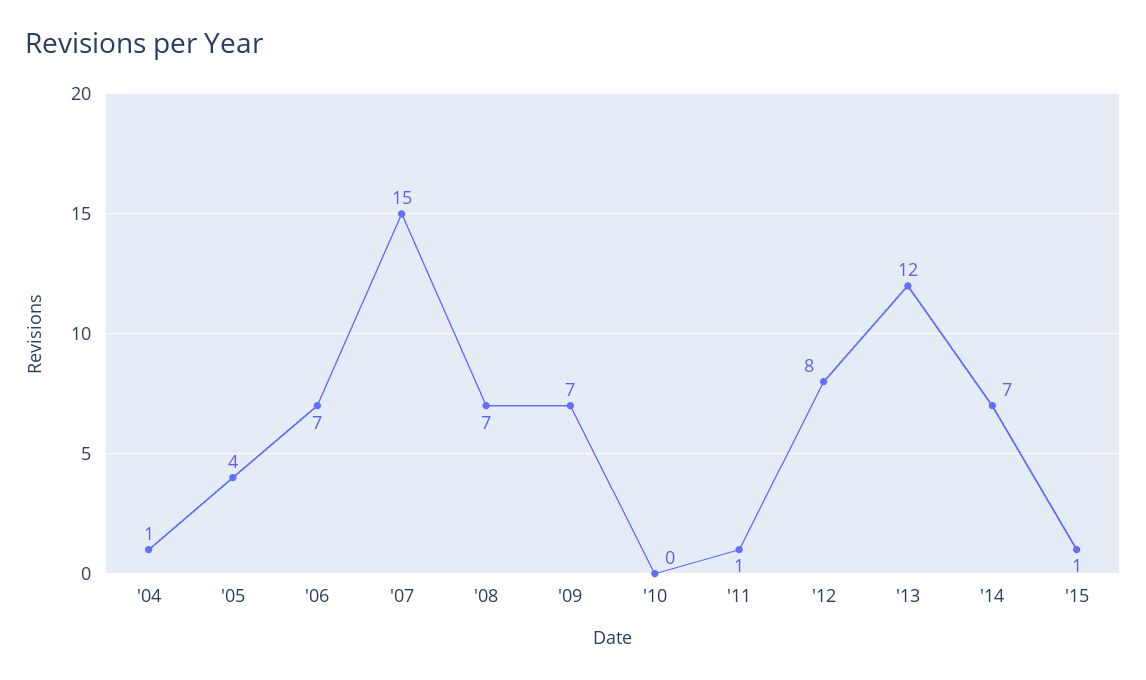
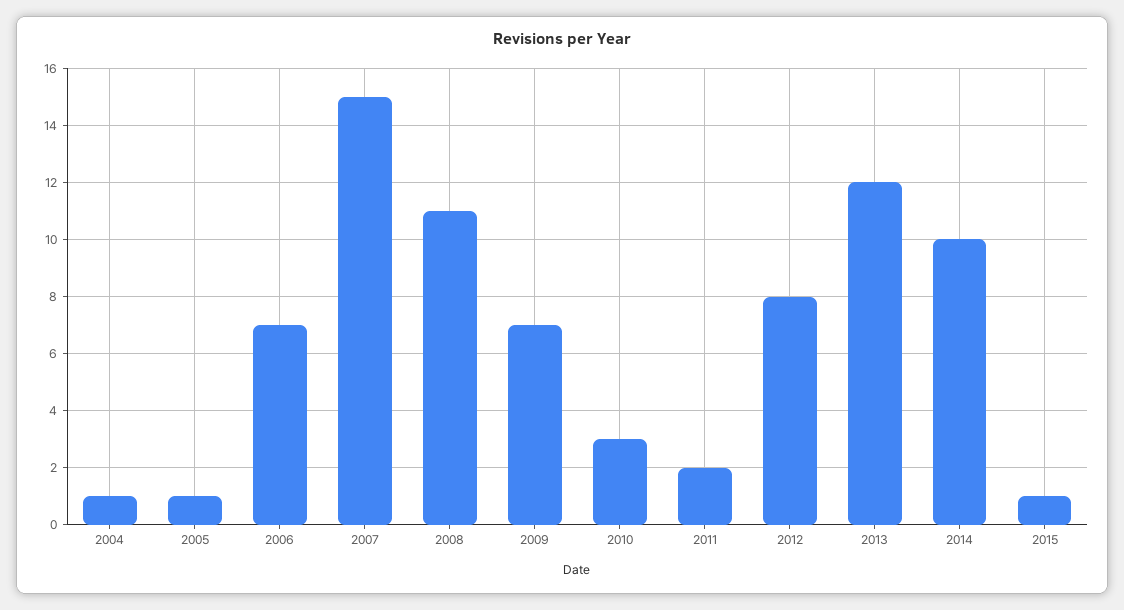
'05: 4 -> 1
'08: 7 -> 11
'10: 0 -> 3
'11: 1 -> 2
'14: 7 -> 10

